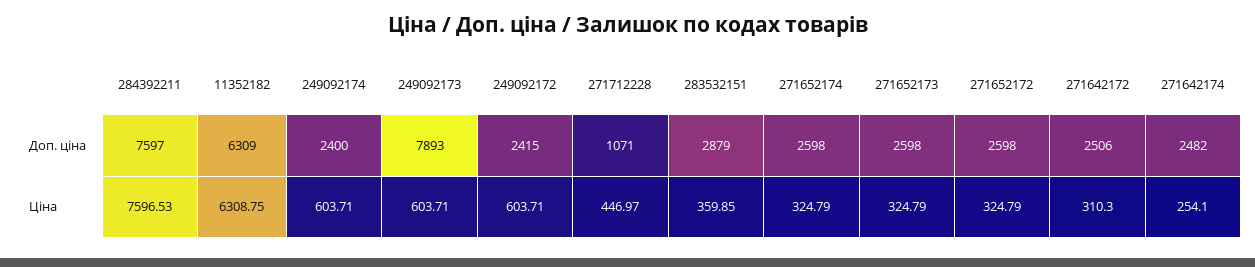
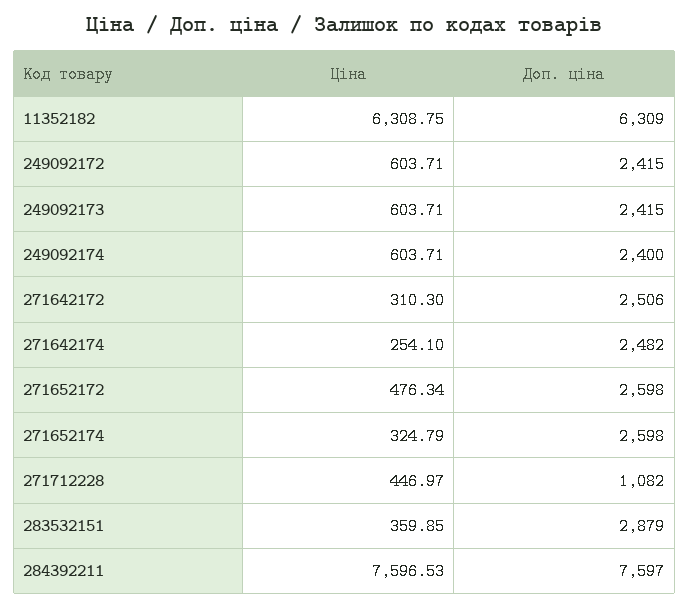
249092173, Доп. ціна: 7893 -> 2415
271712228, Доп. ціна: 1071 -> 1082
271652173, Доп. ціна: 2598 -> none
271652173, Ціна: 324.79 -> none
271652172, Ціна: 324.79 -> 476.34

